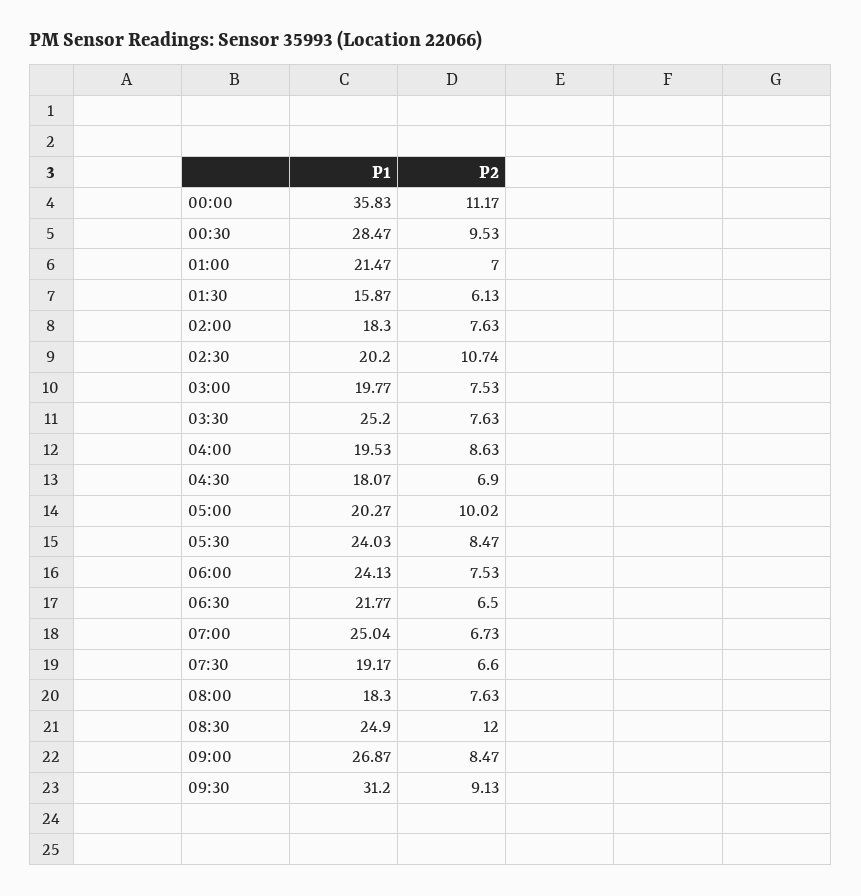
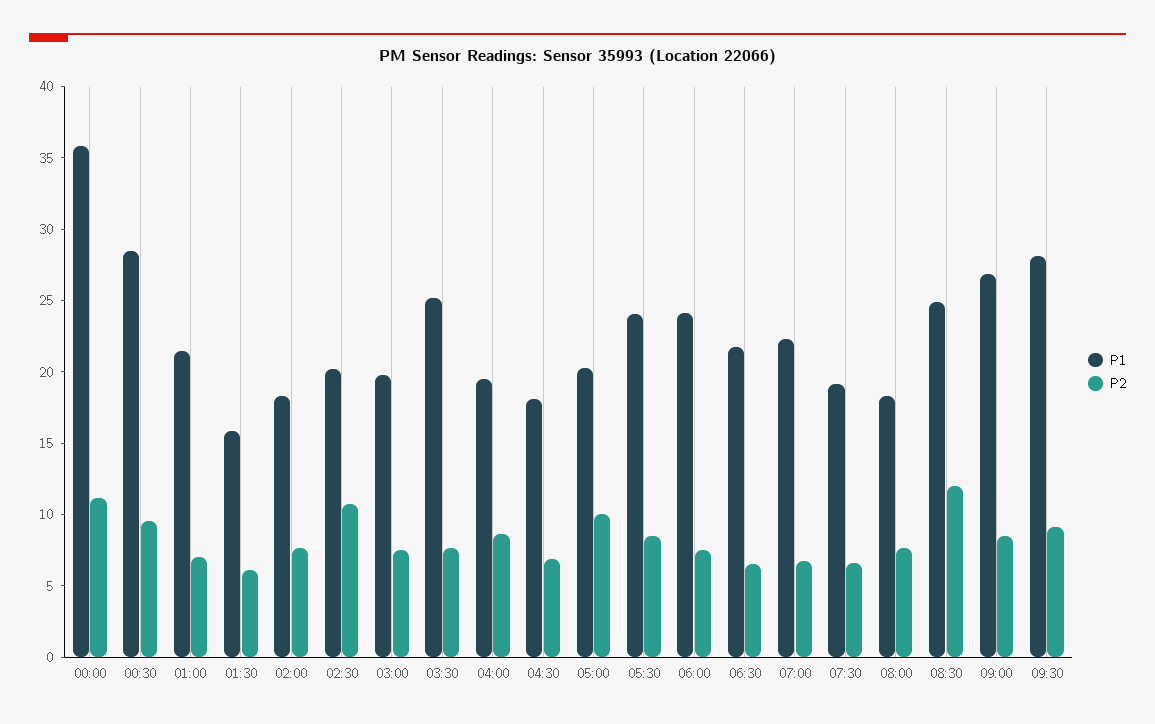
P1, 07:00: 25.04 -> 22
P1, 09:30: 31.2 -> 28

